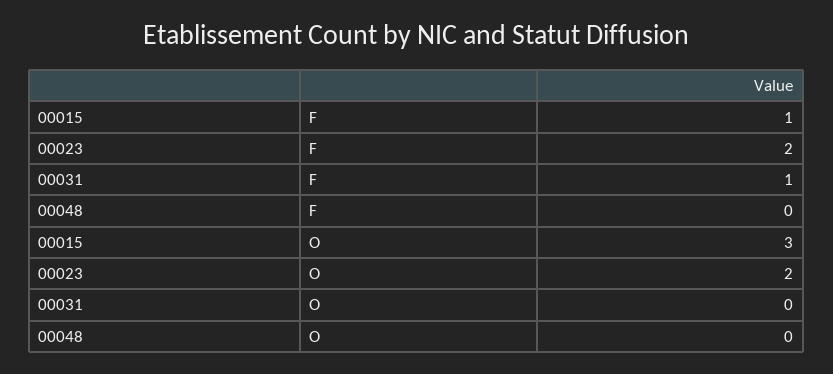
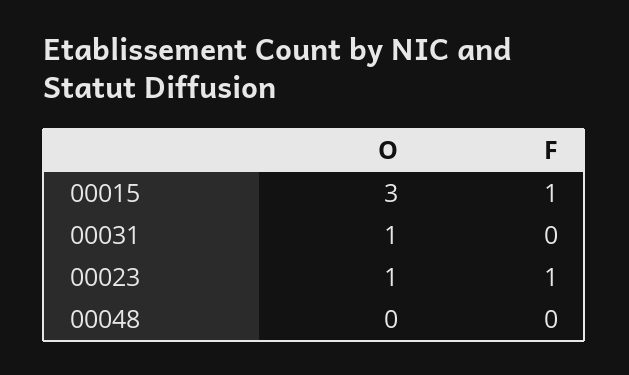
00023, F: 2 -> 1
00031, F: 1 -> 0
00023, O: 2 -> 1
00031, O: 0 -> 1

